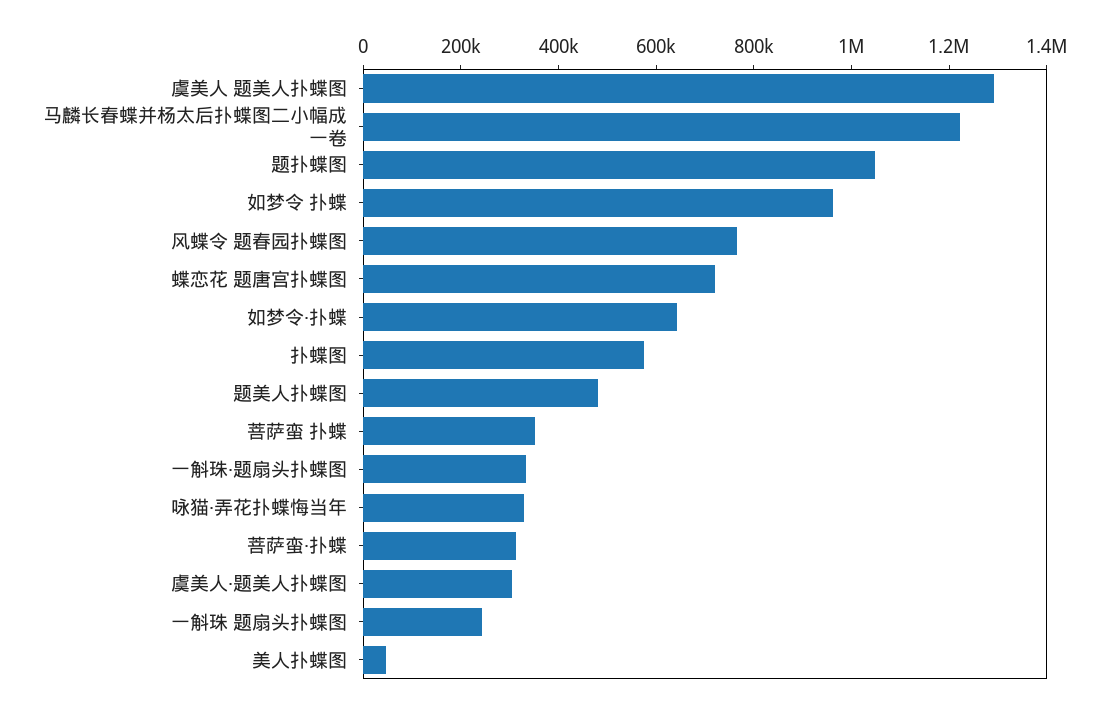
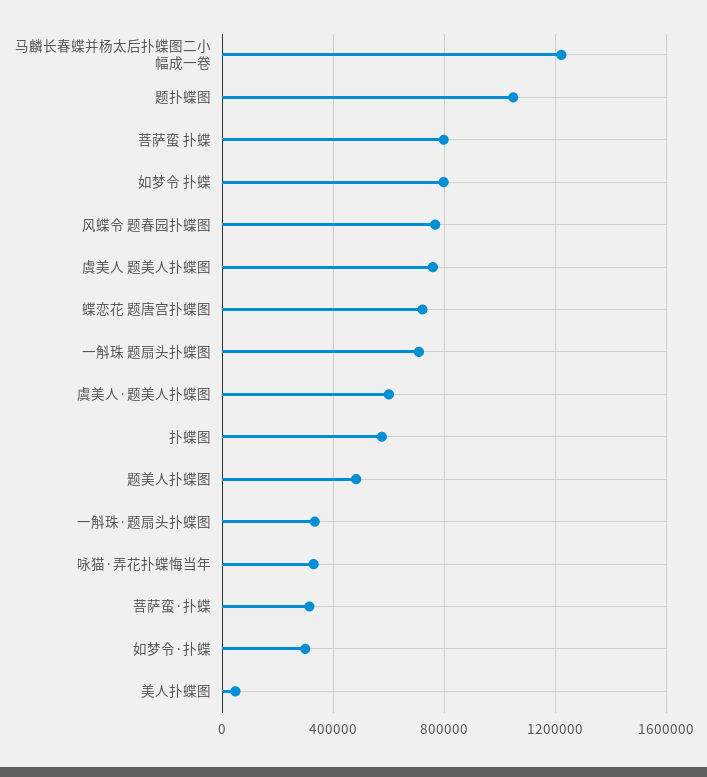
虞美人 题美人扑蝶图: 1300000 -> 750000
如梦令 扑蝶: 950000 -> 800000
如梦令·扑蝶: 650000 -> 300000
菩萨蛮 扑蝶: 350000 -> 800000
虞美人·题美人扑蝶图: 300000 -> 600000
一斛珠 题扇头扑蝶图: 250000 -> 700000

